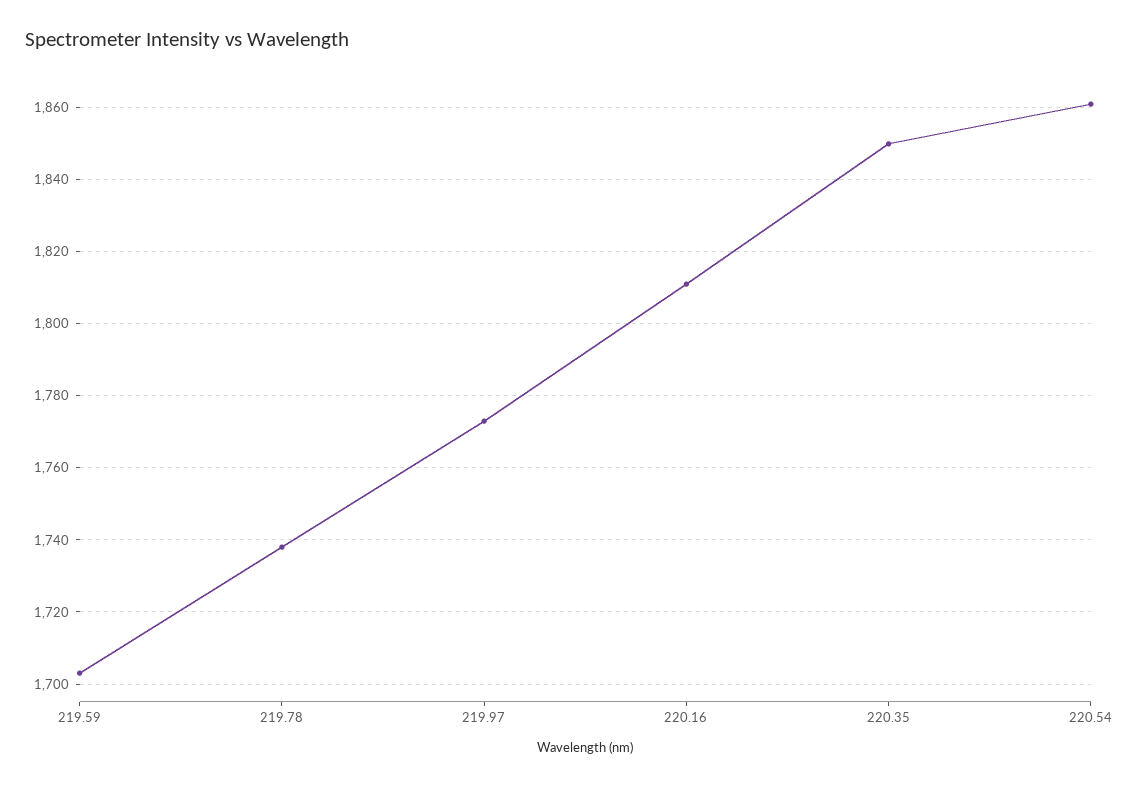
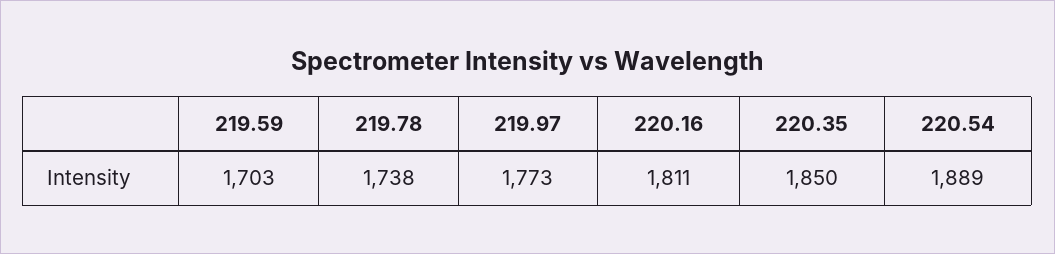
220.54: 1860 -> 1889

